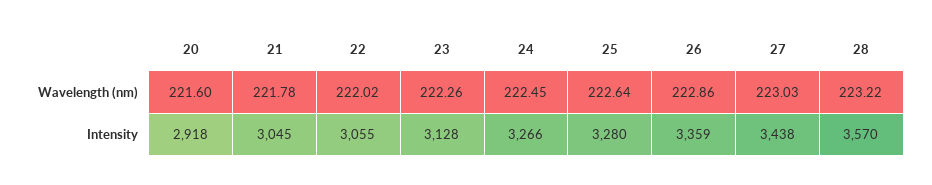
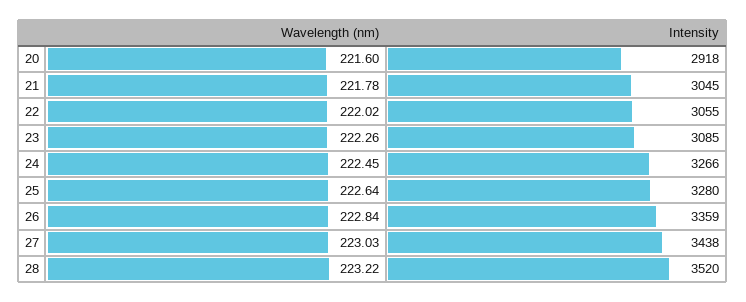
26, Wavelength (nm): 222.86 -> 222.84
23, Intensity: 3128 -> 3085
28, Intensity: 3570 -> 3520

